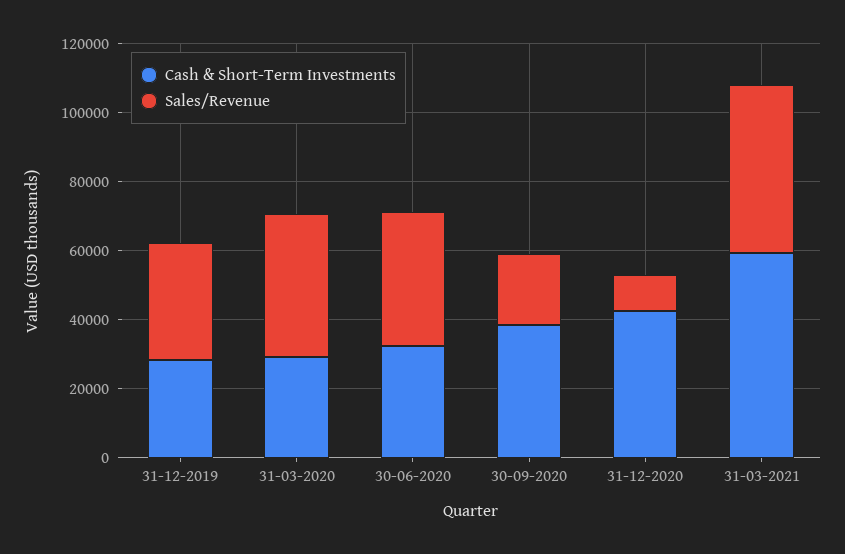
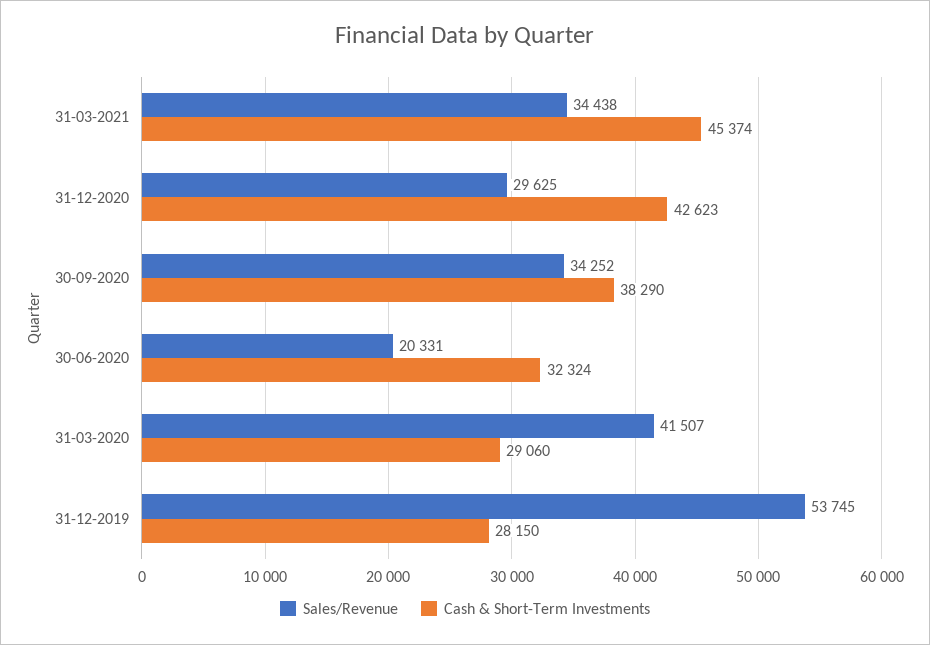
Sales/Revenue, 31-12-2019: 35000 -> 53745
Sales/Revenue, 30-06-2020: 40000 -> 20331
Sales/Revenue, 30-09-2020: 20000 -> 34252
Sales/Revenue, 31-12-2020: 10000 -> 29625
Cash & Short-Term Investments, 31-03-2021: 60000 -> 45374
Sales/Revenue, 31-03-2021: 50000 -> 34438

